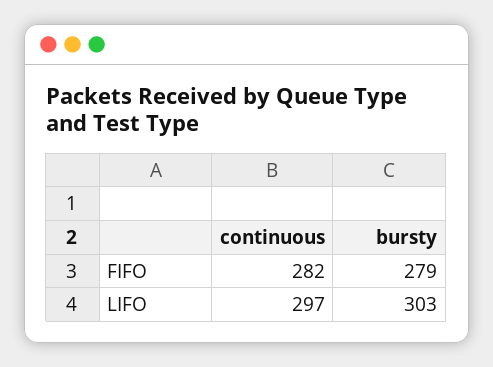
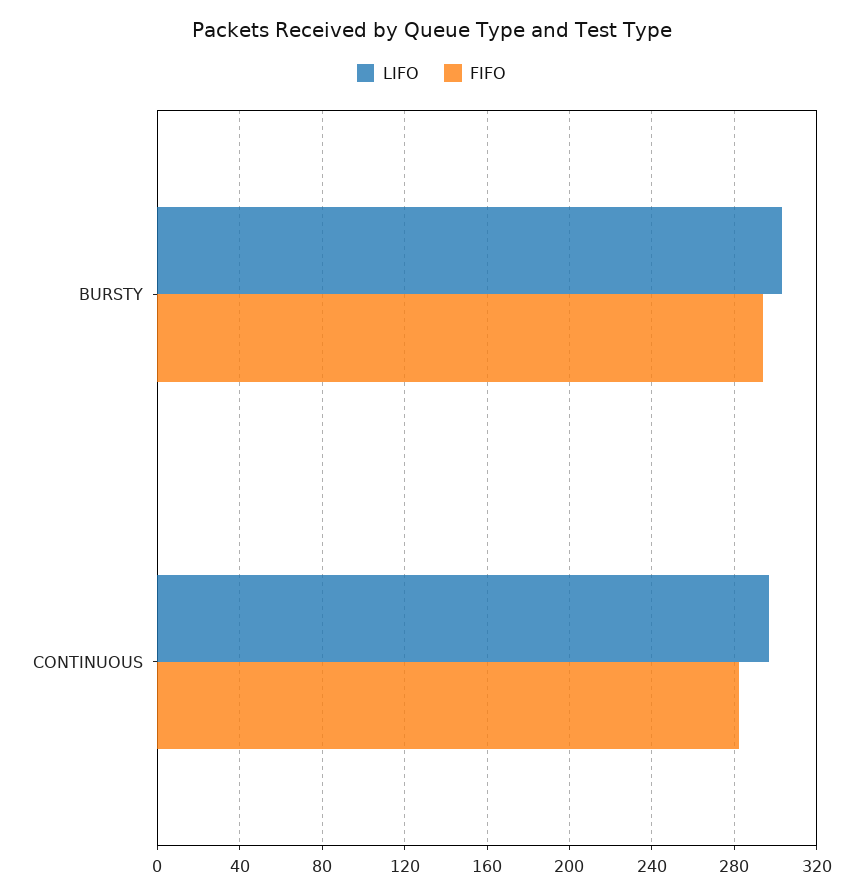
FIFO, bursty: 279 -> 295

